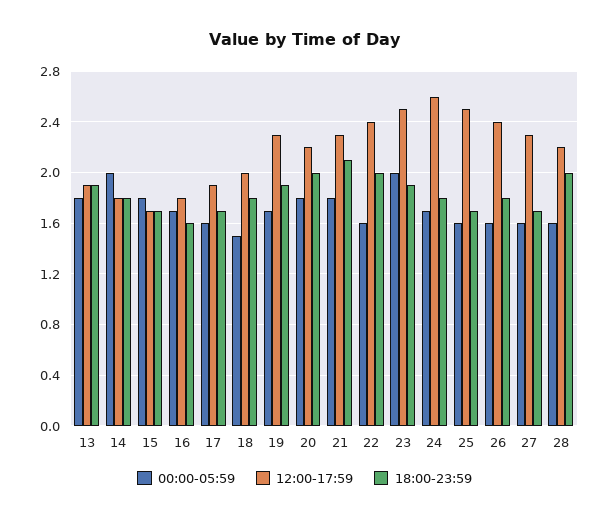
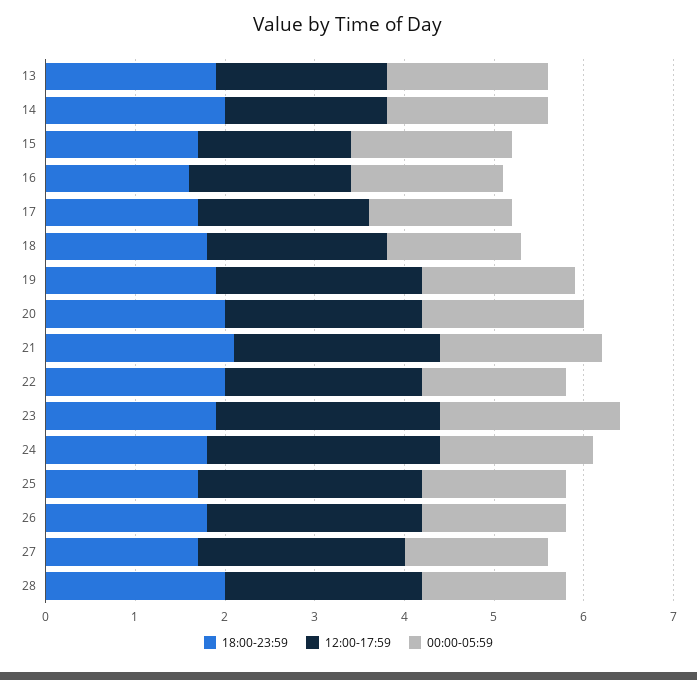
00:00-05:59, 14: 2 -> 1.8
18:00-23:59, 14: 1.8 -> 2
12:00-17:59, 22: 2.4 -> 2.2

